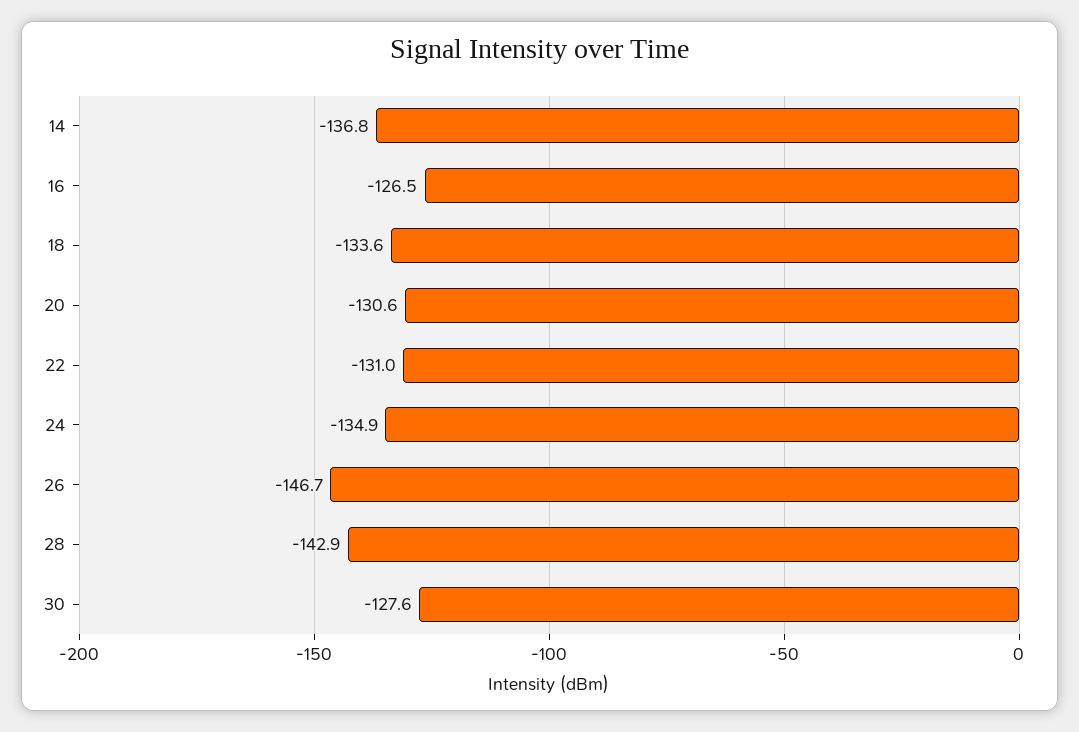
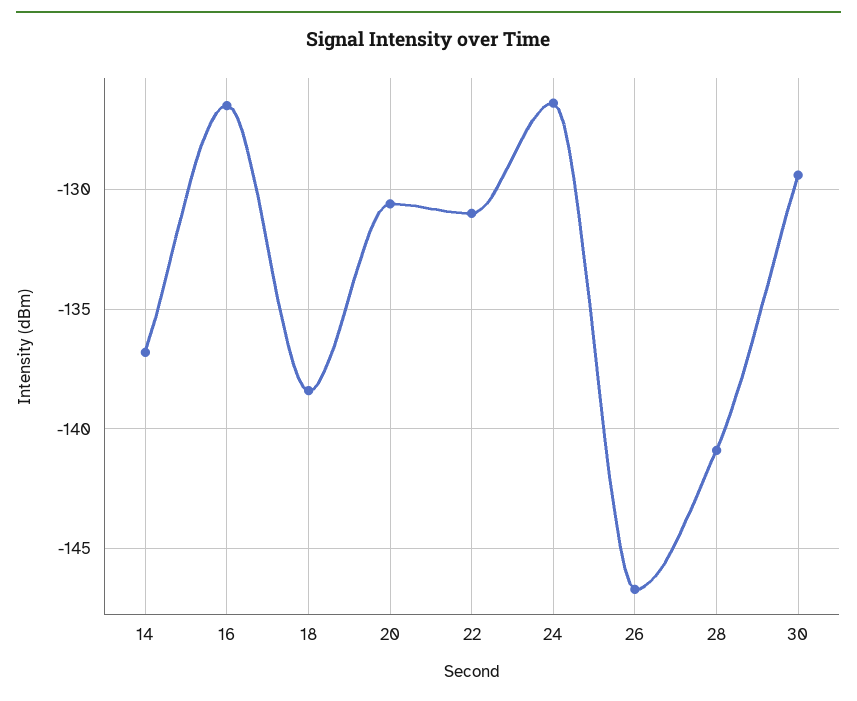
18: -133.6 -> -138.5
24: -134.9 -> -126.5
28: -142.9 -> -141
30: -127.6 -> -129.5

